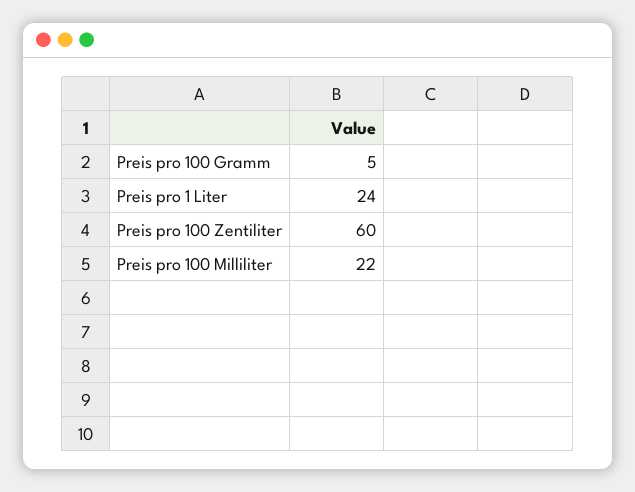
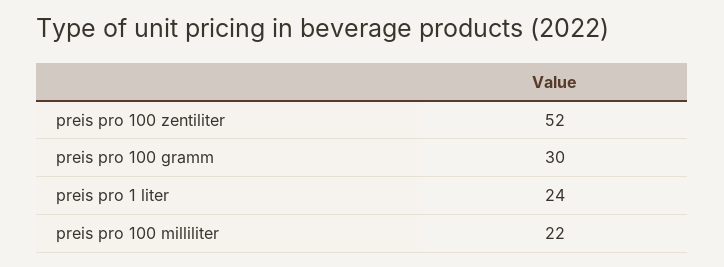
Preis pro 100 Gramm: 5 -> 30
Preis pro 100 Zentiliter: 60 -> 52

